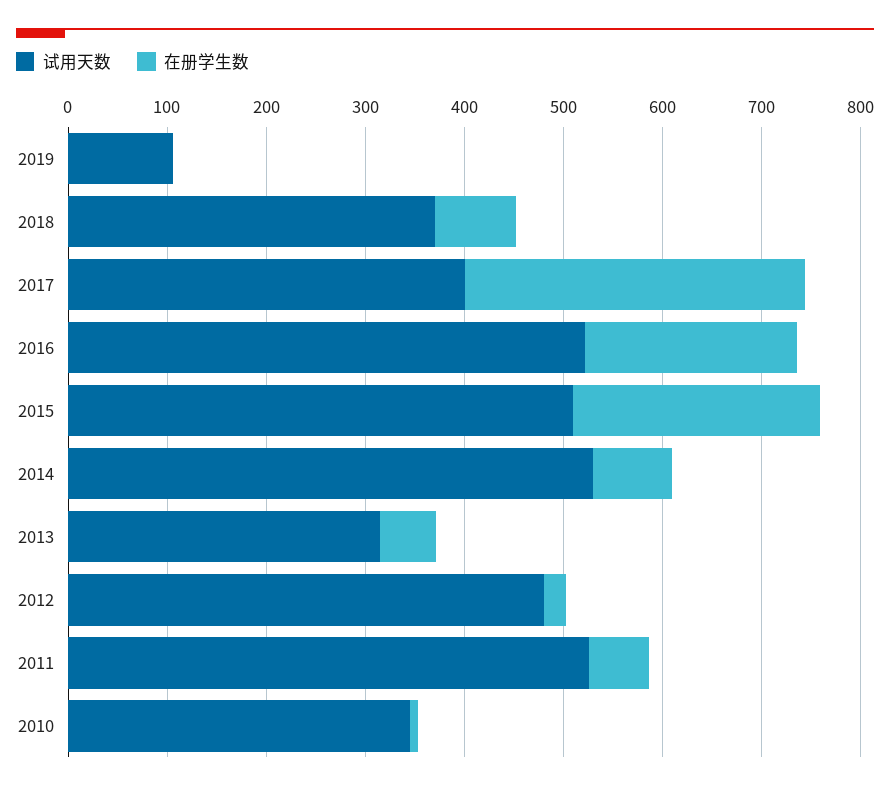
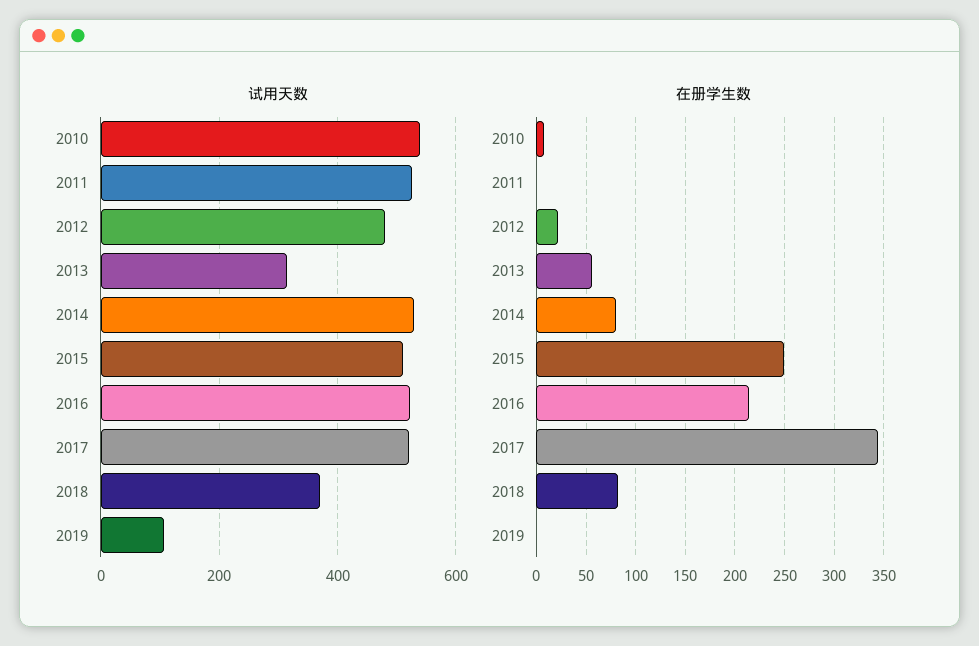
试用天数, 2017: 400 -> 520
在册学生数, 2011: 60 -> 0
试用天数, 2010: 340 -> 540

